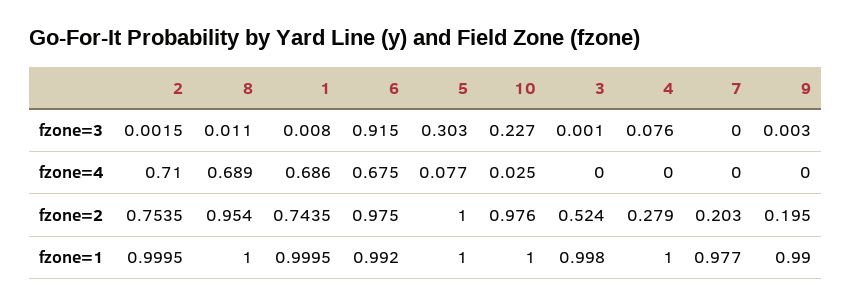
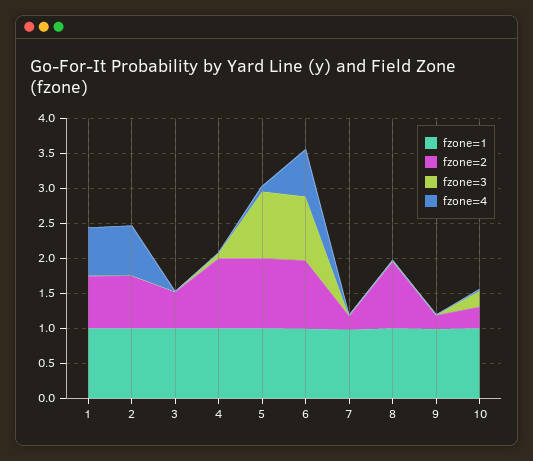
fzone=3, 5: 0.303 -> 1
fzone=4, 8: 0.689 -> 0
fzone=2, 10: 0.976 -> 0.25
fzone=2, 4: 0.279 -> 1

